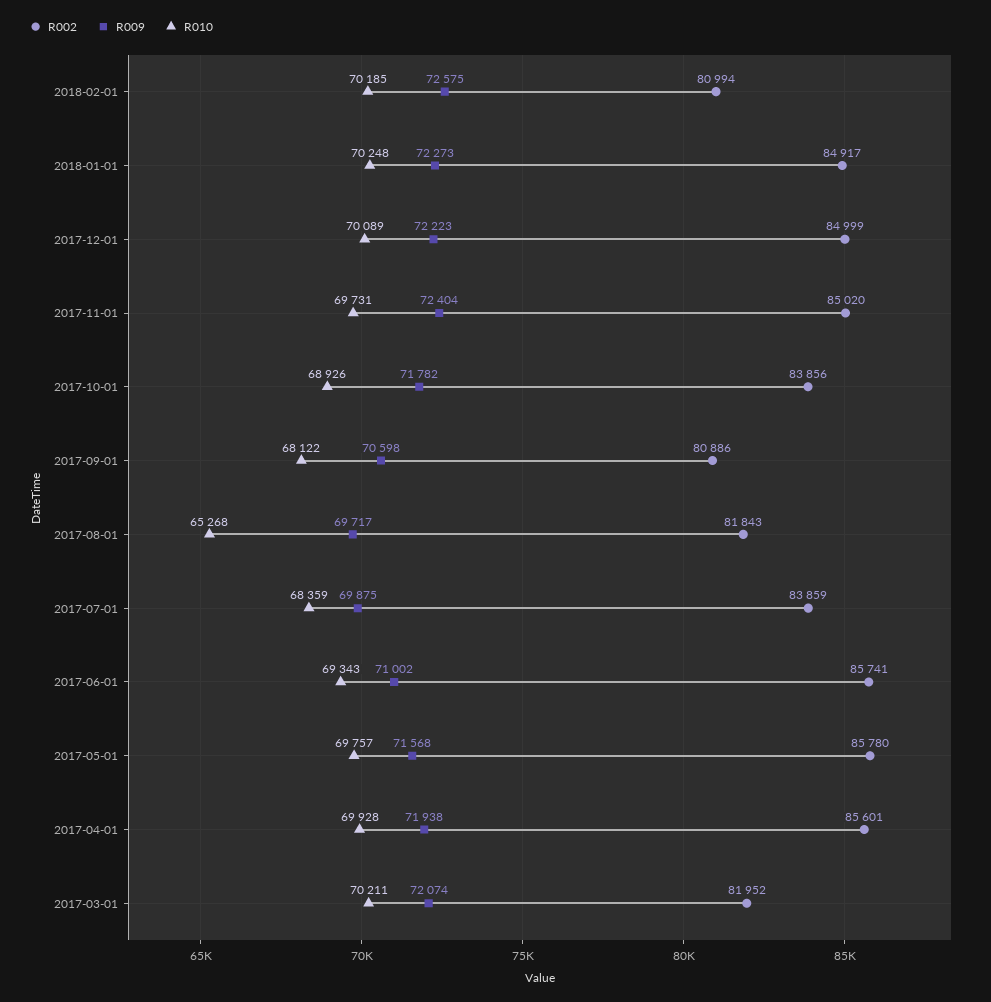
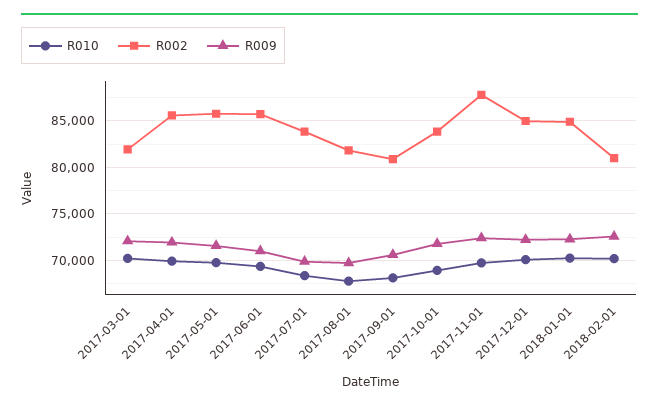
R002, 2017-11-01: 85020 -> 88000
R010, 2017-08-01: 65268 -> 68000

